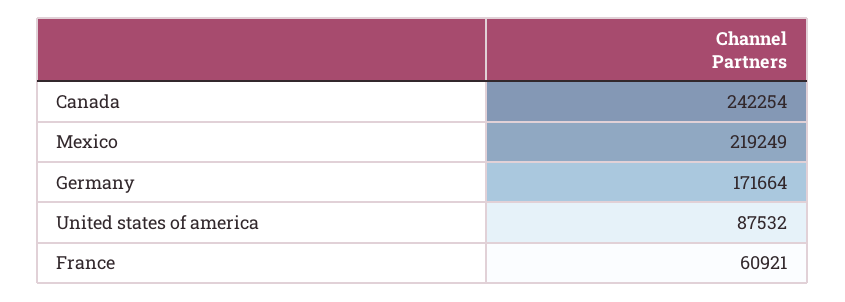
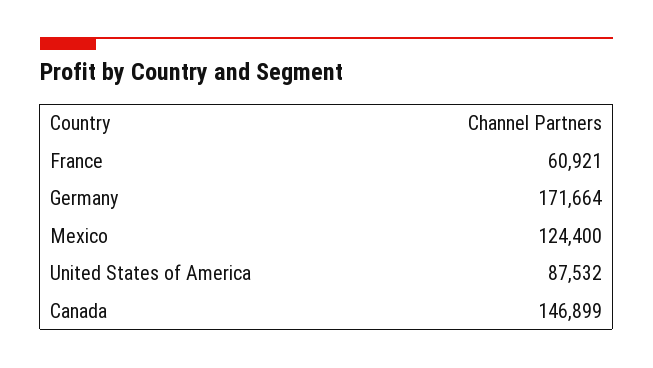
Canada: 242254 -> 146899
Mexico: 219249 -> 124400

